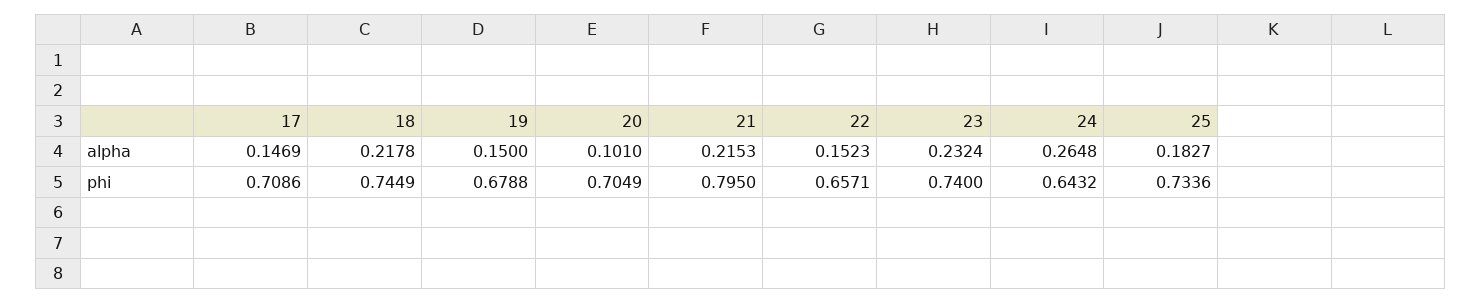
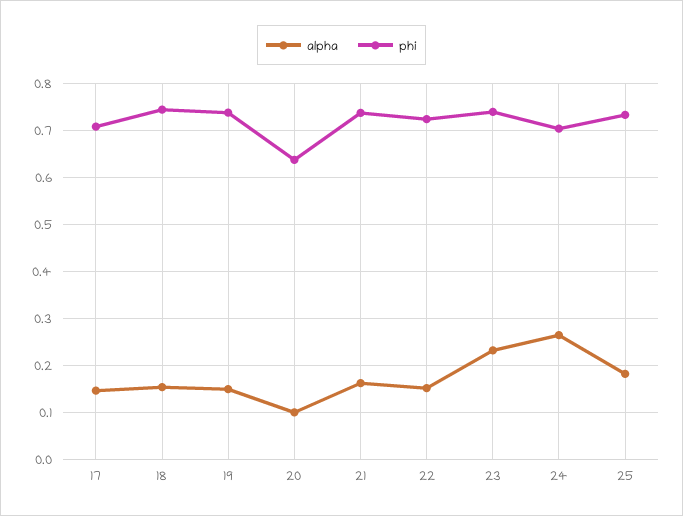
alpha, 18: 0.2178 -> 0.16
alpha, 21: 0.2153 -> 0.16
phi, 19: 0.6788 -> 0.74
phi, 20: 0.7049 -> 0.64
phi, 21: 0.795 -> 0.74
phi, 22: 0.6571 -> 0.72
phi, 24: 0.6432 -> 0.7

